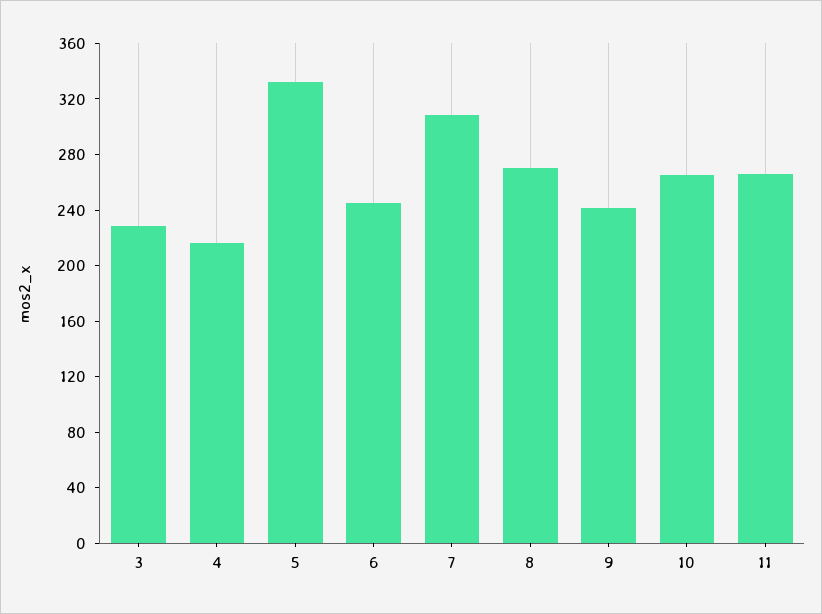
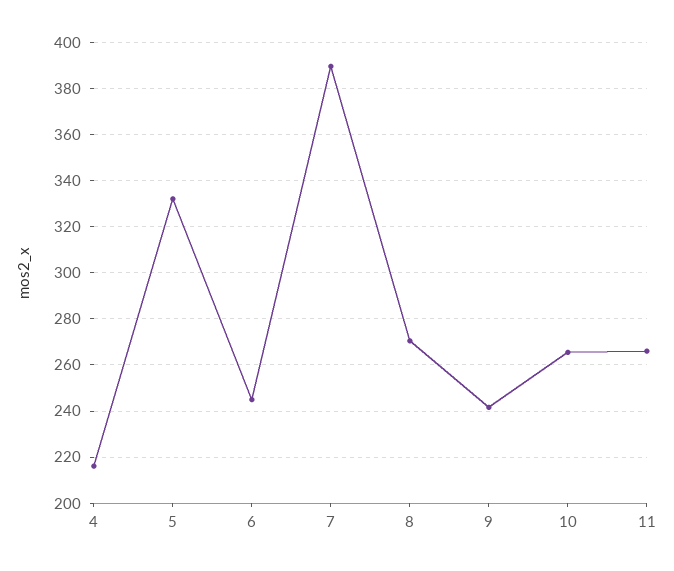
3: 230 -> none
7: 310 -> 390

